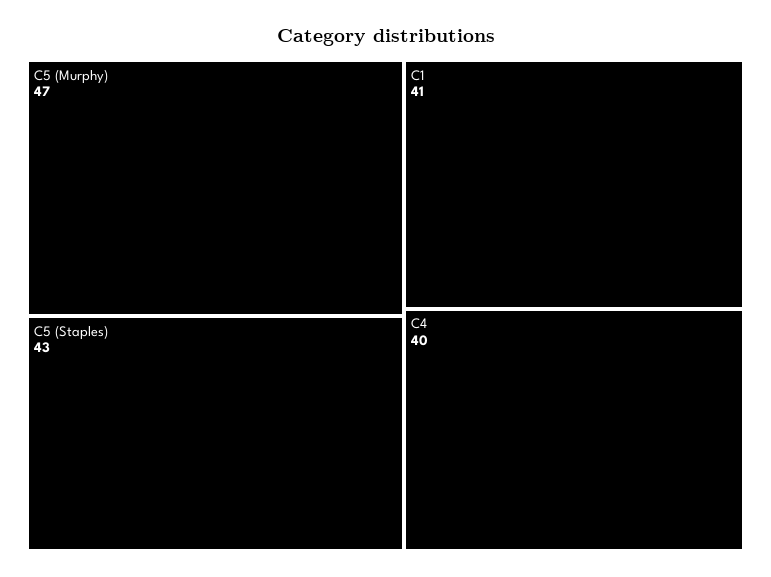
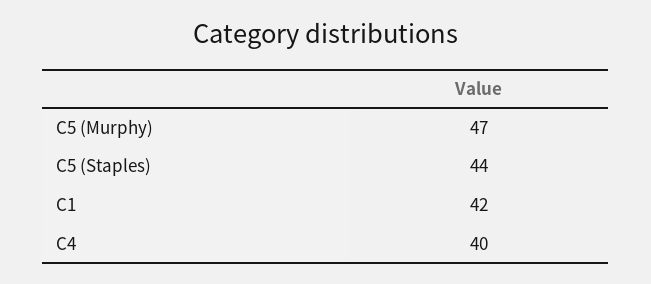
C5 (Staples): 43 -> 44
C1: 41 -> 42

